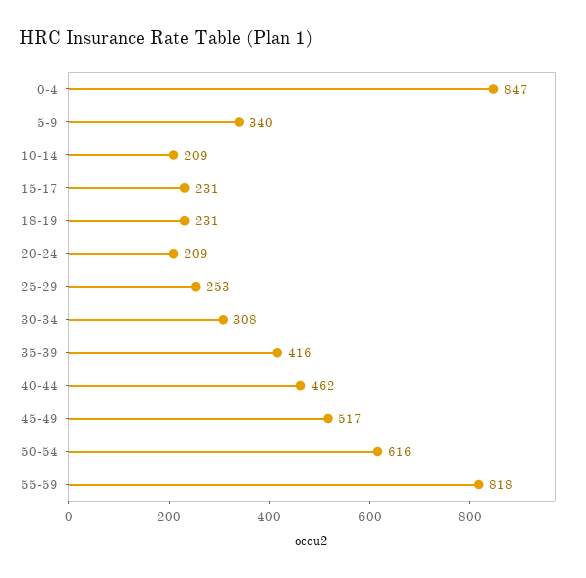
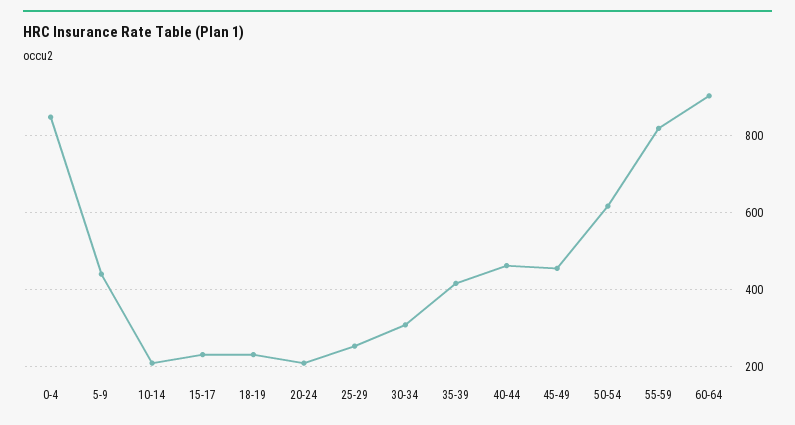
5-9: 340 -> 440
45-49: 517 -> 460
60-64: none -> 900

